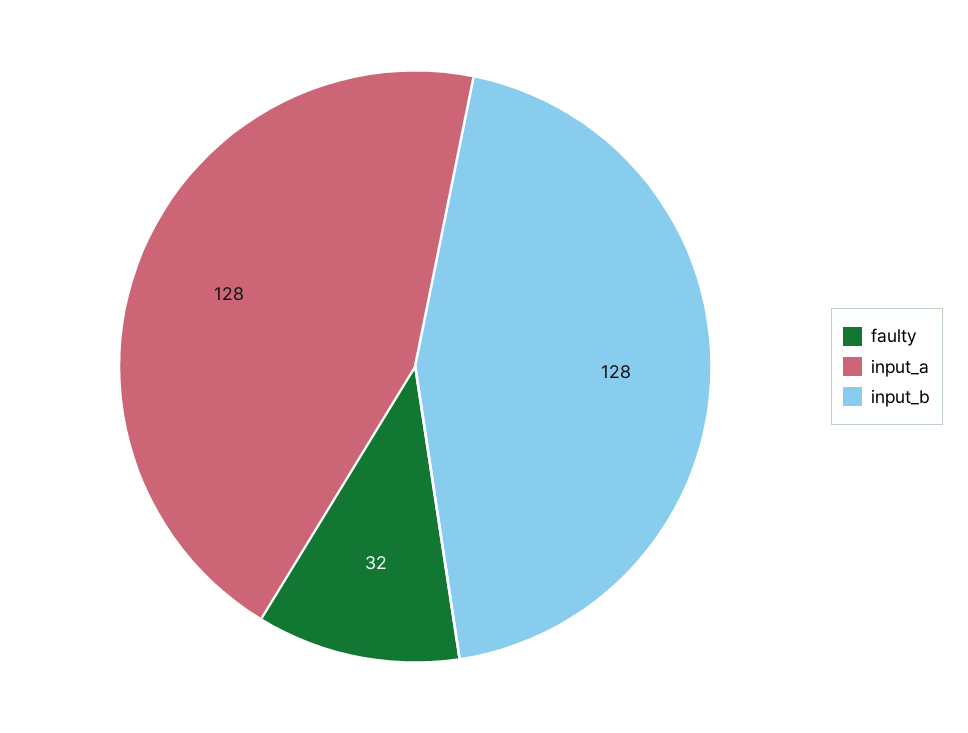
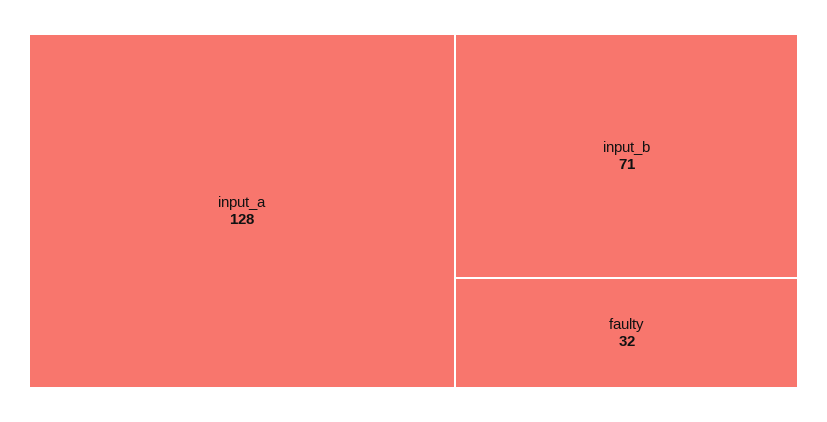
input_b: 128 -> 71

